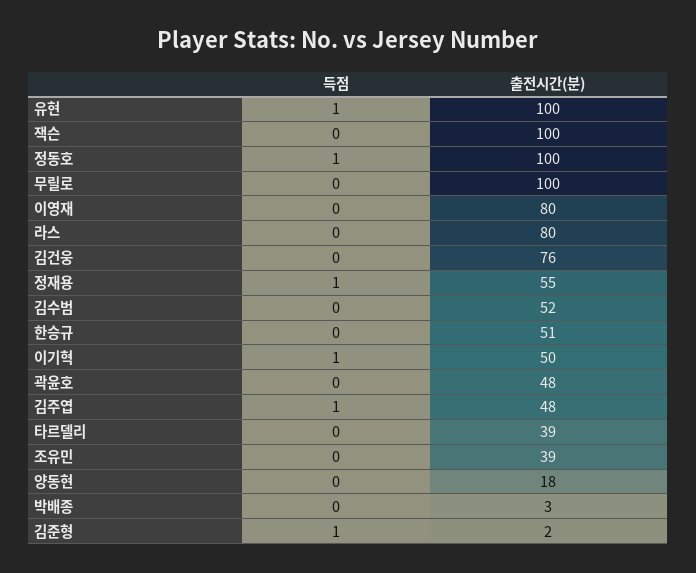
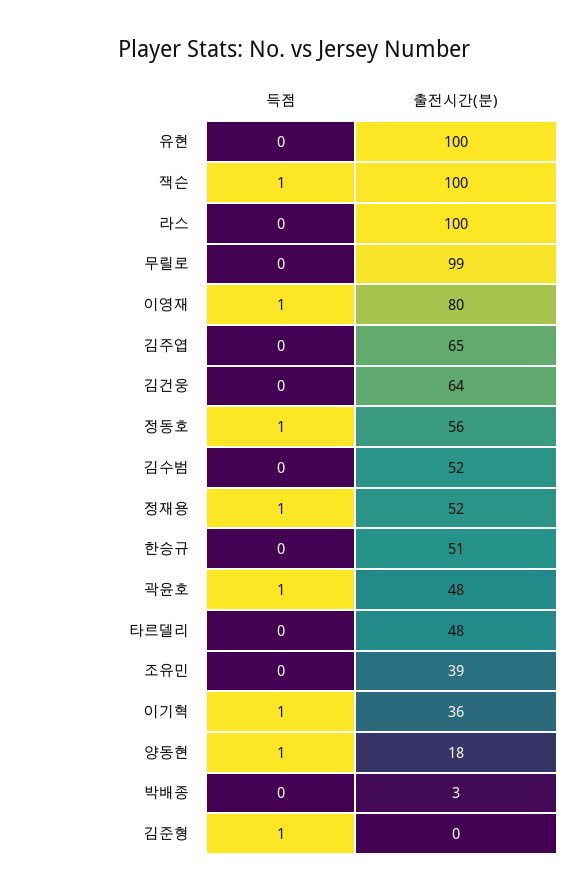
득점, 유현: 1 -> 0
득점, 잭슨: 0 -> 1
출전시간(분), 정동호: 100 -> 56
출전시간(분), 무릴로: 100 -> 99
득점, 이영재: 0 -> 1
출전시간(분), 라스: 80 -> 100
출전시간(분), 김건웅: 76 -> 64
출전시간(분), 정재용: 55 -> 52
출전시간(분), 이기혁: 50 -> 36
득점, 곽윤호: 0 -> 1
득점, 김주엽: 1 -> 0
출전시간(분), 김주엽: 48 -> 65
출전시간(분), 타르델리: 39 -> 48
득점, 양동현: 0 -> 1
출전시간(분), 김준형: 2 -> 0

